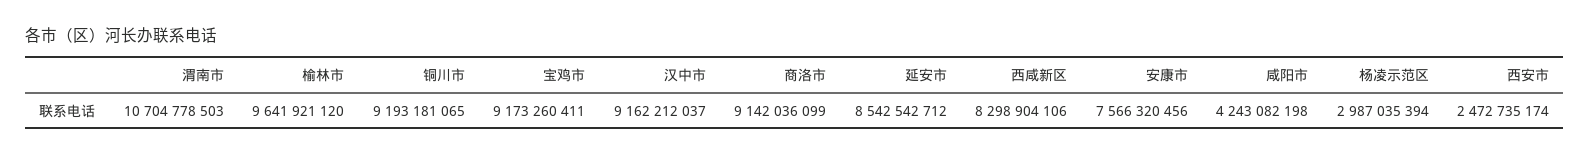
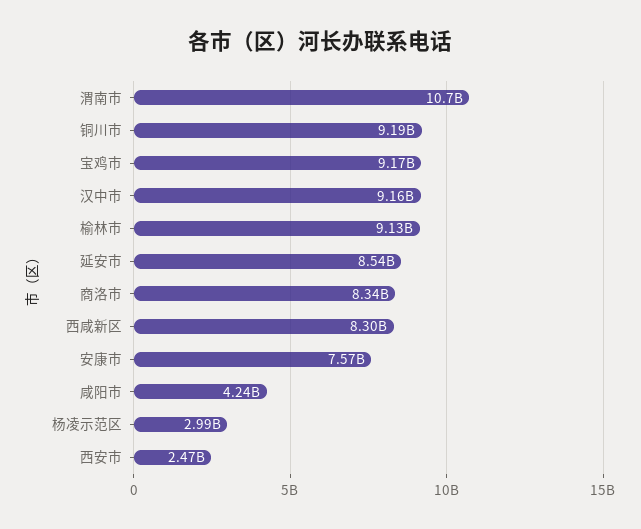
榆林市: 9641921120 -> 9130000000
商洛市: 9142036099 -> 8340000000

